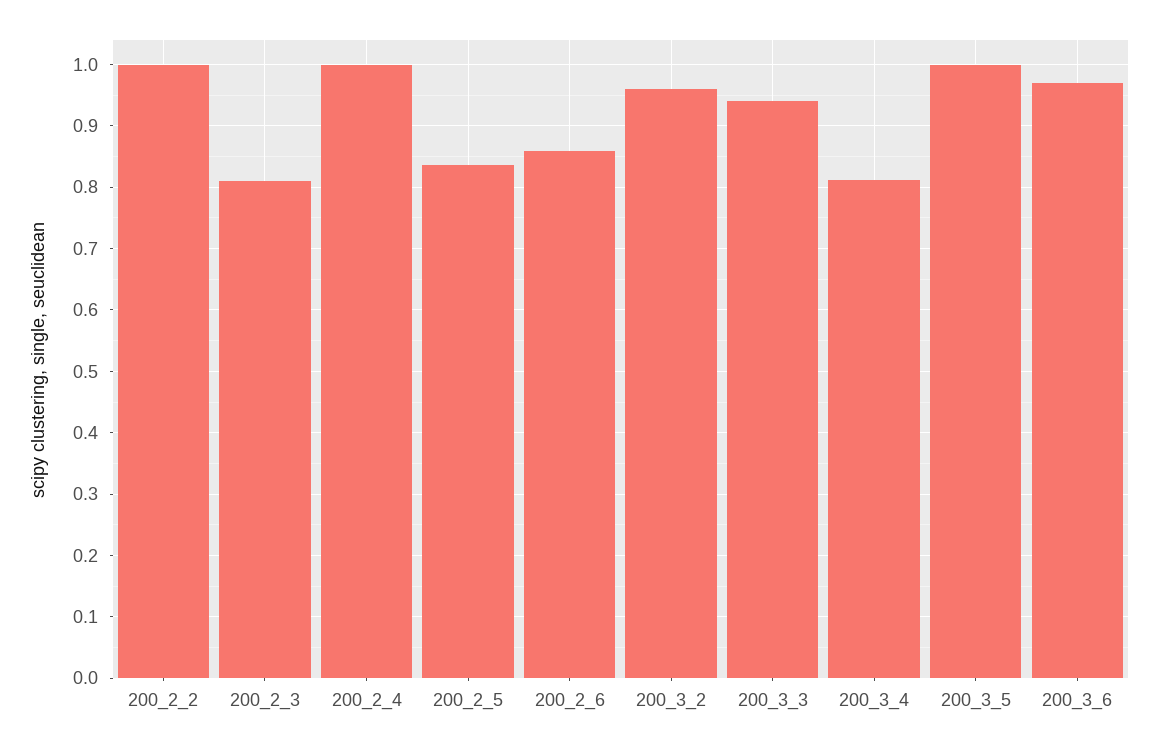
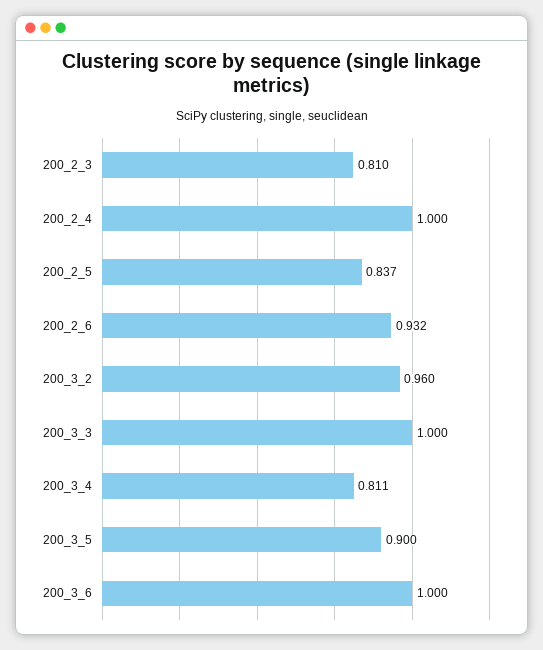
200_2_2: 1 -> none
200_2_6: 0.86 -> 0.932
200_3_3: 0.94 -> 1
200_3_5: 1 -> 0.9
200_3_6: 0.97 -> 1

